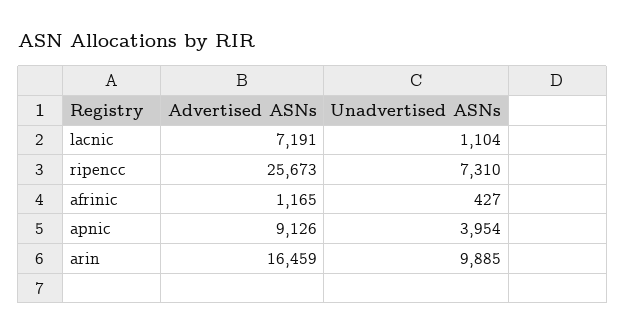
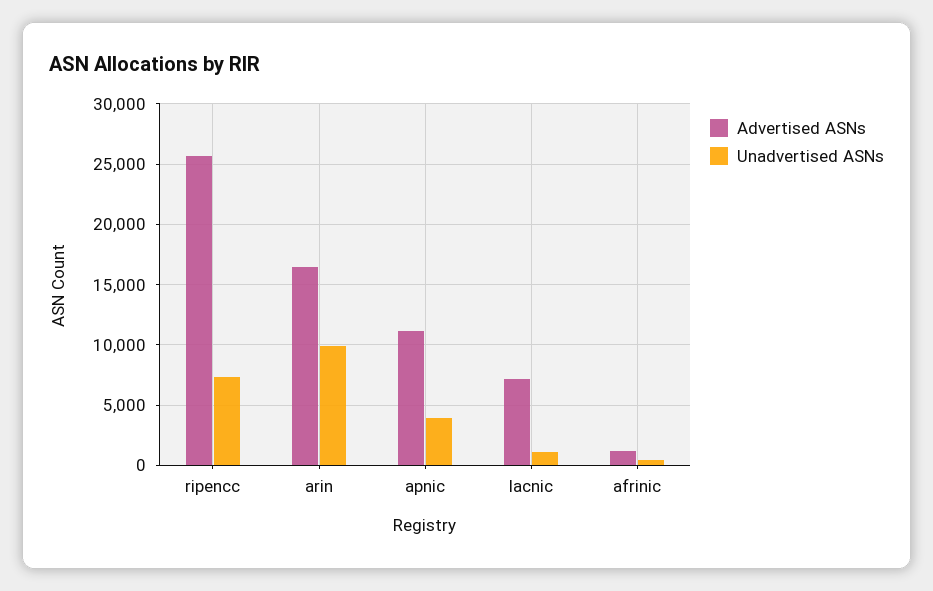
Advertised ASNs, apnic: 9126 -> 11000

